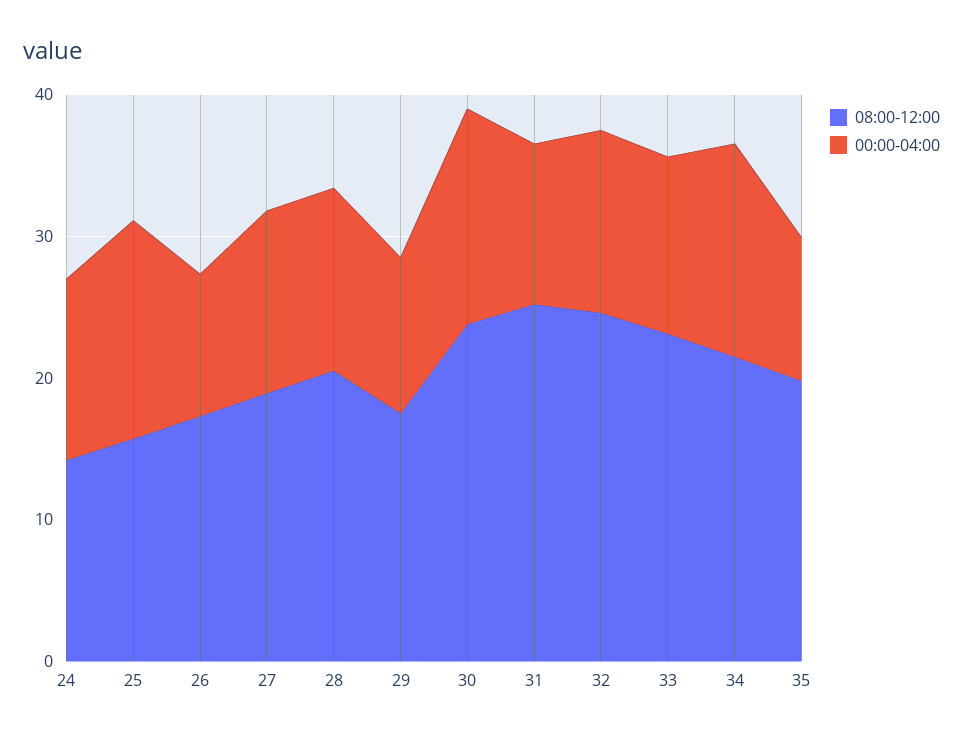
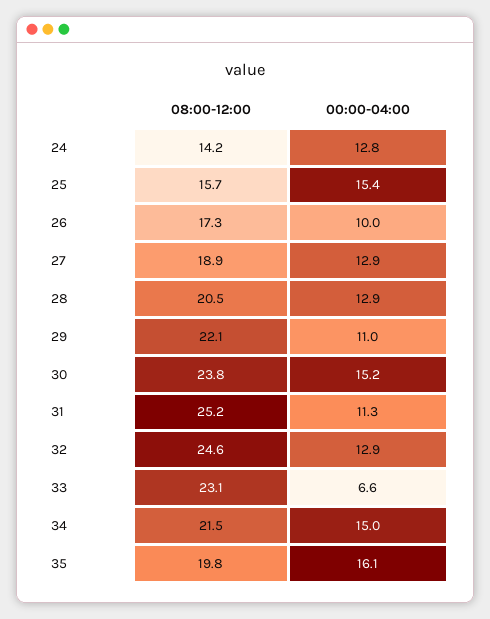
08:00-12:00, 29: 18 -> 22.1
00:00-04:00, 33: 12 -> 6.6
00:00-04:00, 35: 10 -> 16.1

